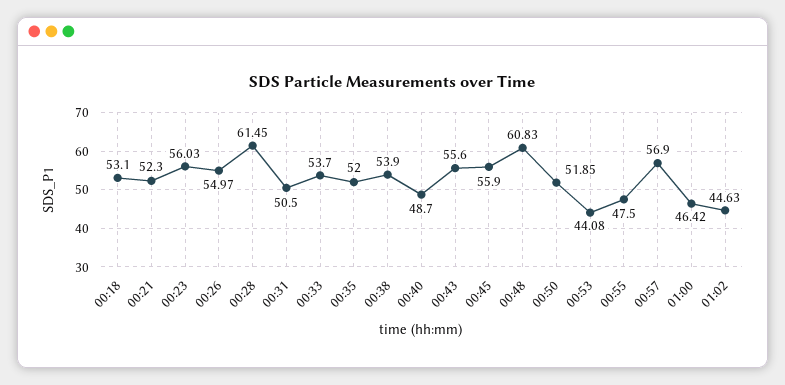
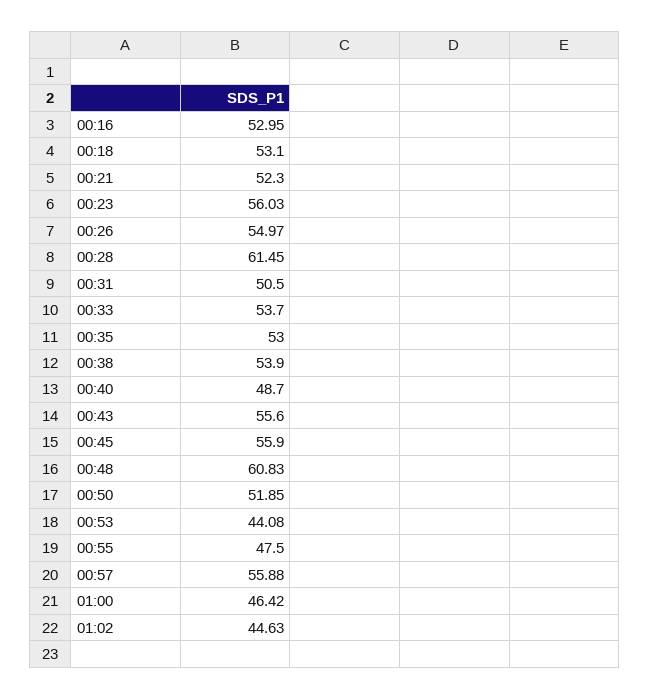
00:35: 52 -> 53
00:57: 56.9 -> 55.88
00:16: none -> 52.95

